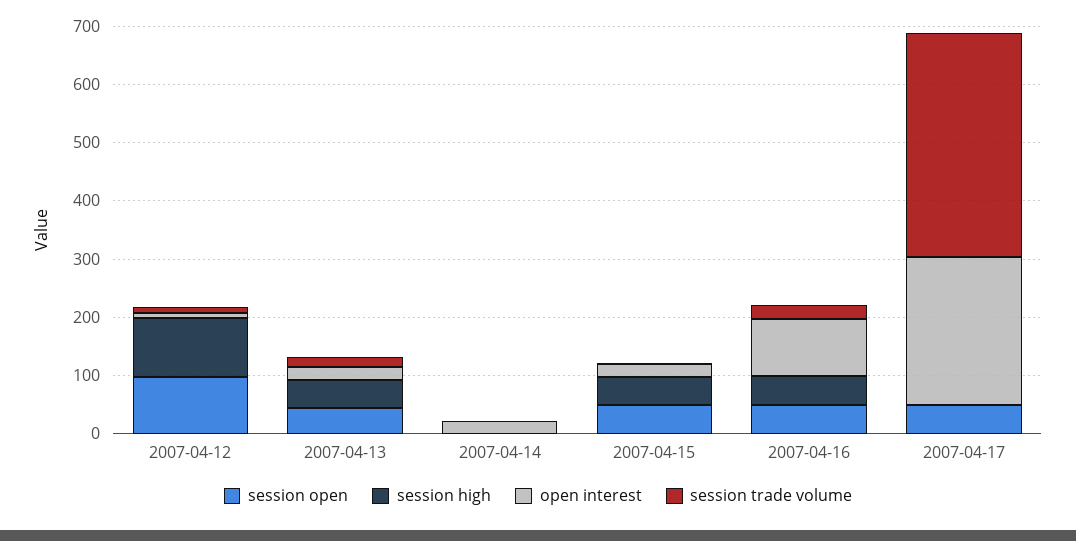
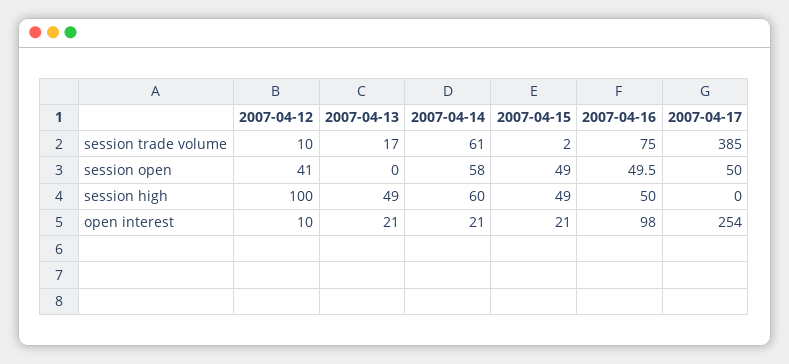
session open, 2007-04-12: 100 -> 41
session open, 2007-04-13: 40 -> 0
session open, 2007-04-14: 0 -> 58
session high, 2007-04-14: 0 -> 60
session trade volume, 2007-04-14: 0 -> 61
session trade volume, 2007-04-16: 20 -> 75

